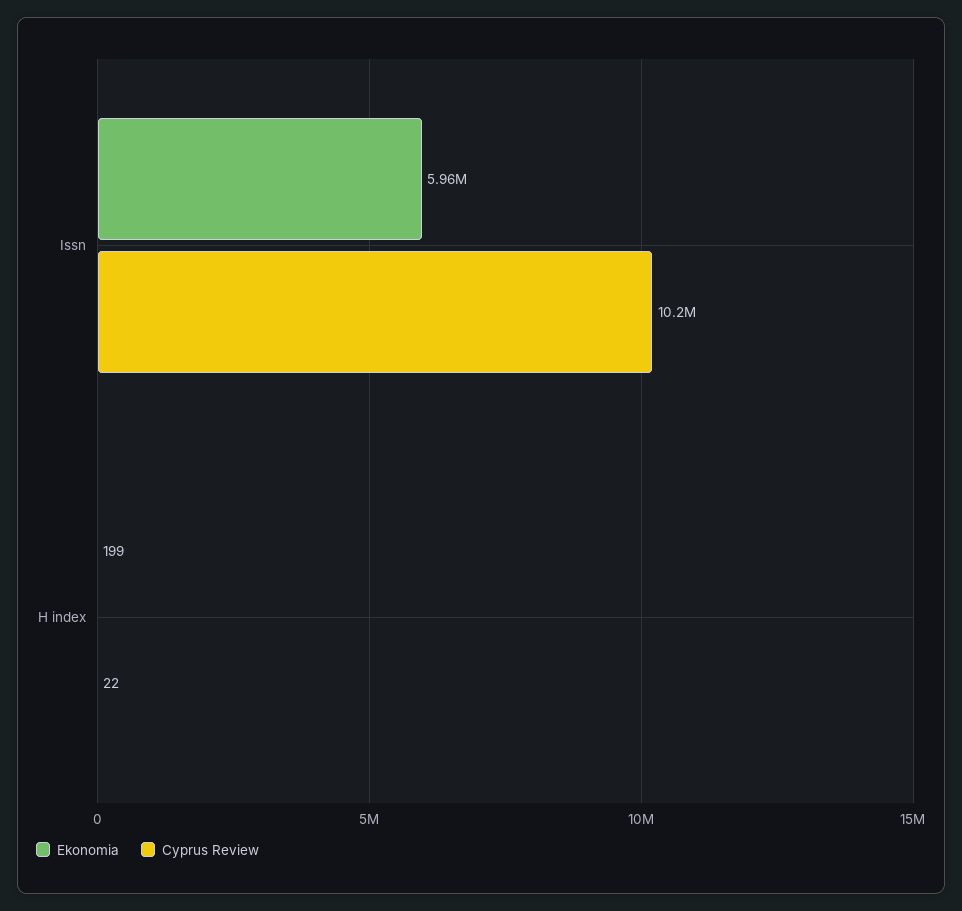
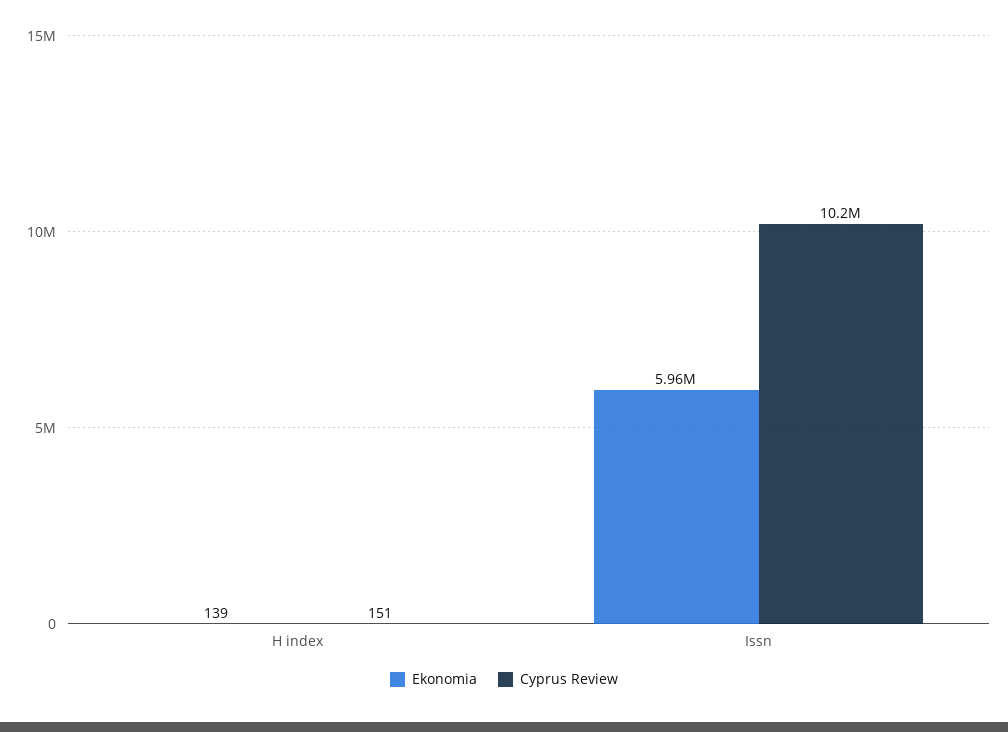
Ekonomia, H index: 199 -> 139
Cyprus Review, H index: 22 -> 151

